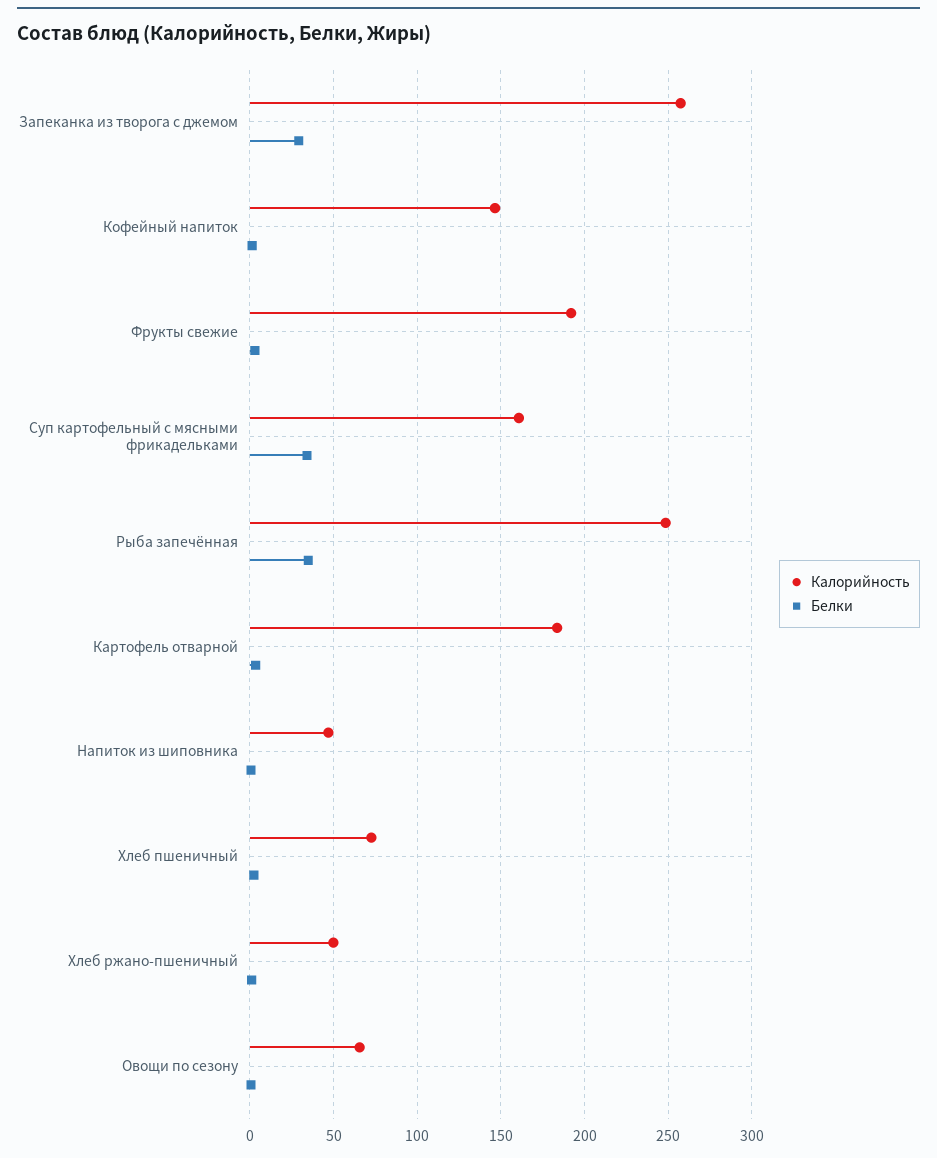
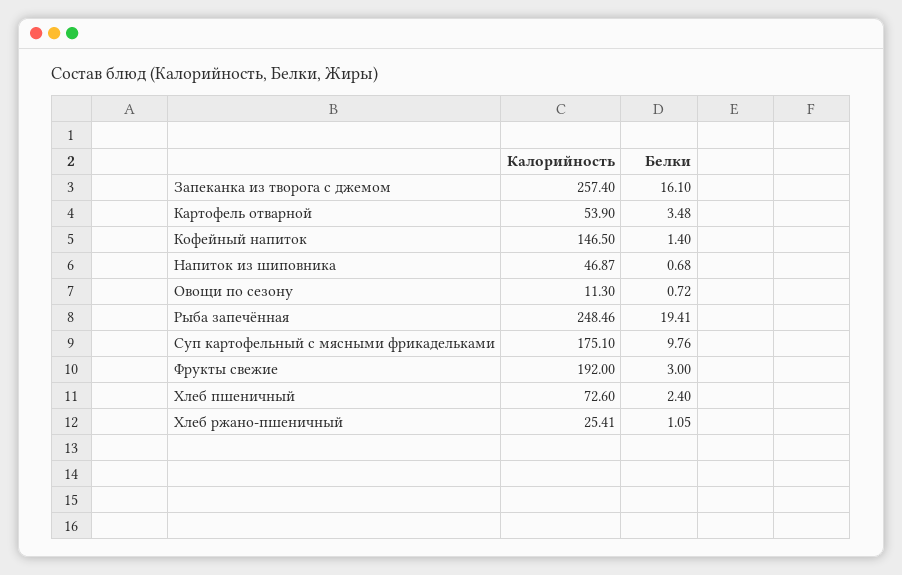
Белки, Запеканка из творога с джемом: 30 -> 16.1
Калорийность, Суп картофельный с мясными фрикадельками: 160 -> 175.1
Белки, Суп картофельный с мясными фрикадельками: 35 -> 9.76
Белки, Рыба запечённая: 35 -> 19.41
Калорийность, Картофель отварной: 185 -> 53.9
Калорийность, Хлеб ржано-пшеничный: 50 -> 25.41
Калорийность, Овощи по сезону: 65 -> 11.3

